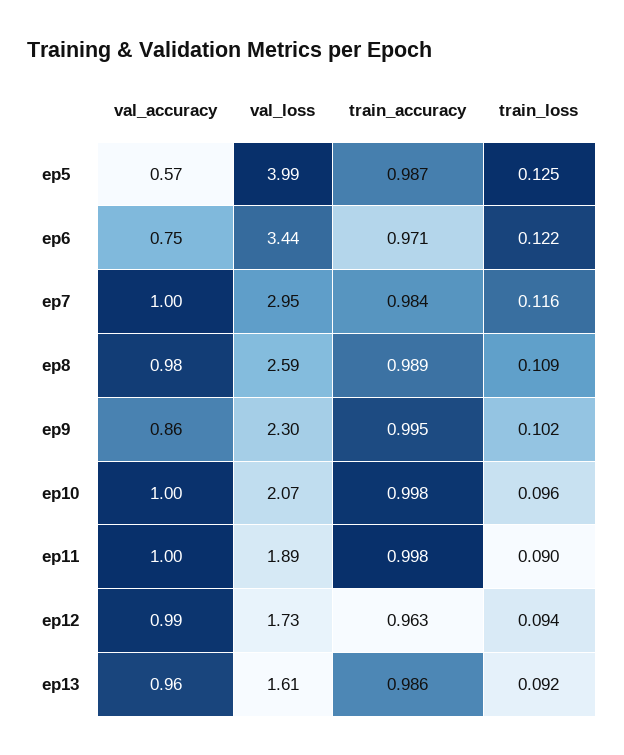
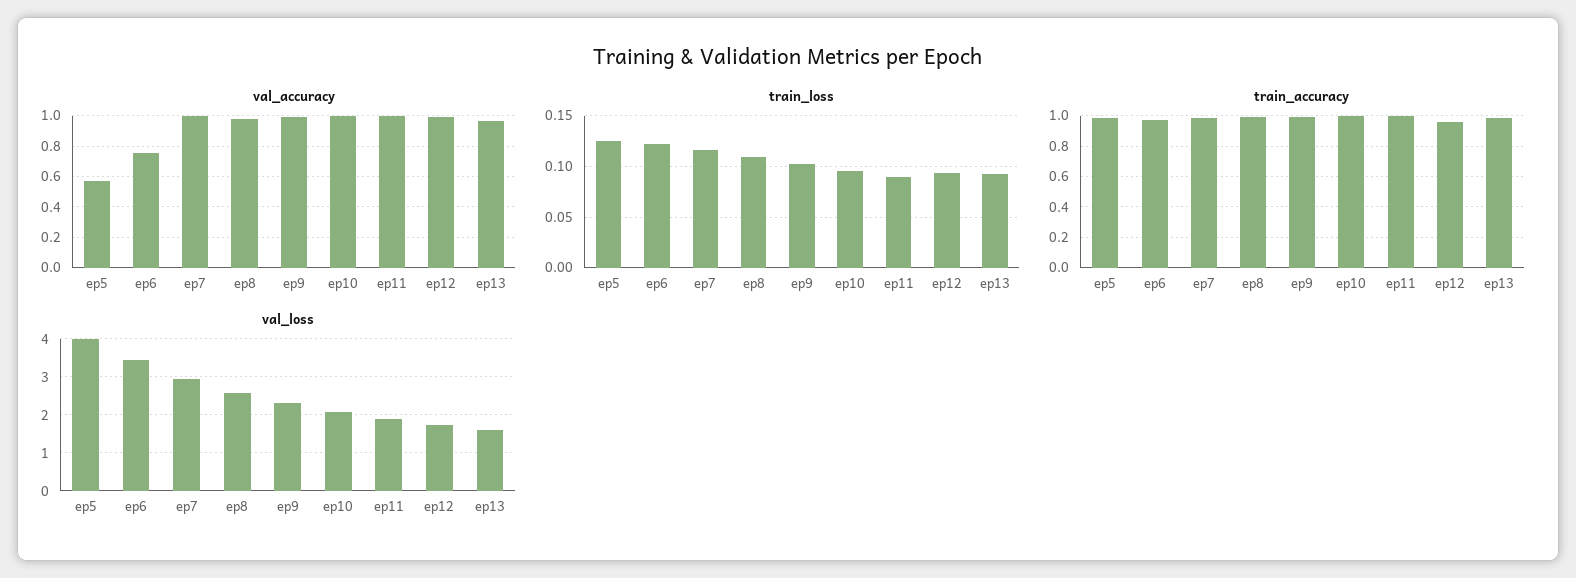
val_accuracy, ep9: 0.86 -> 1

